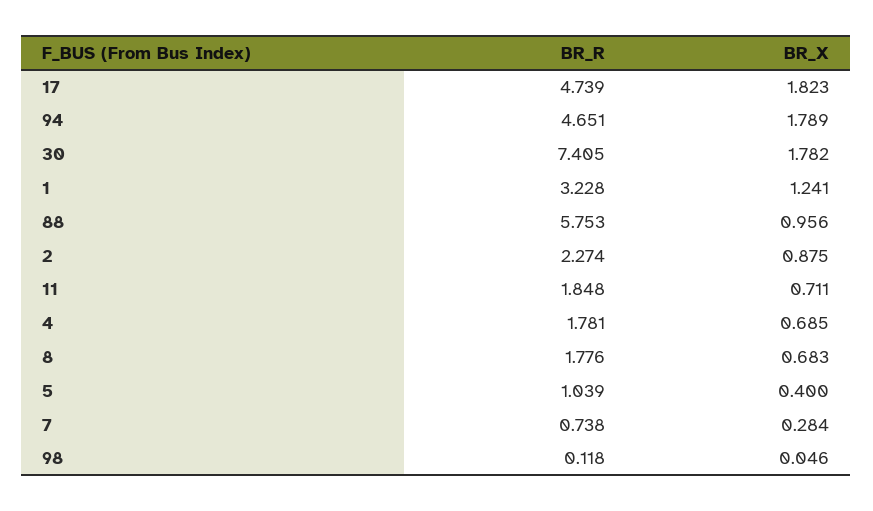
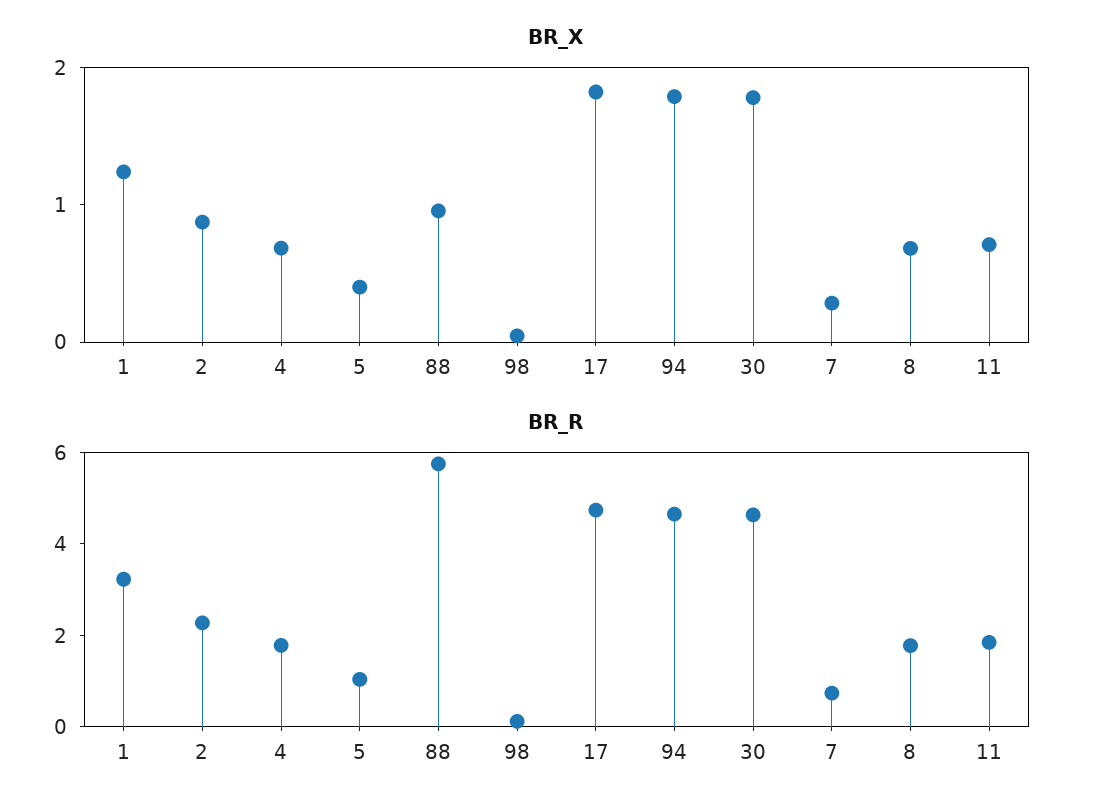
BR_R, 30: 7.405 -> 4.5

